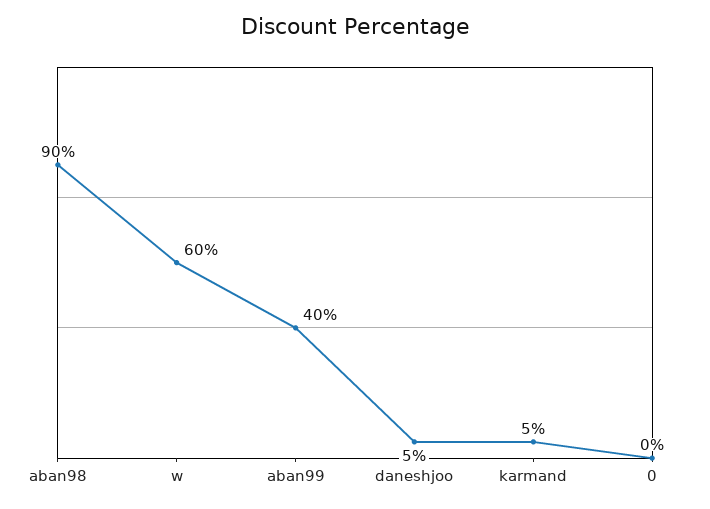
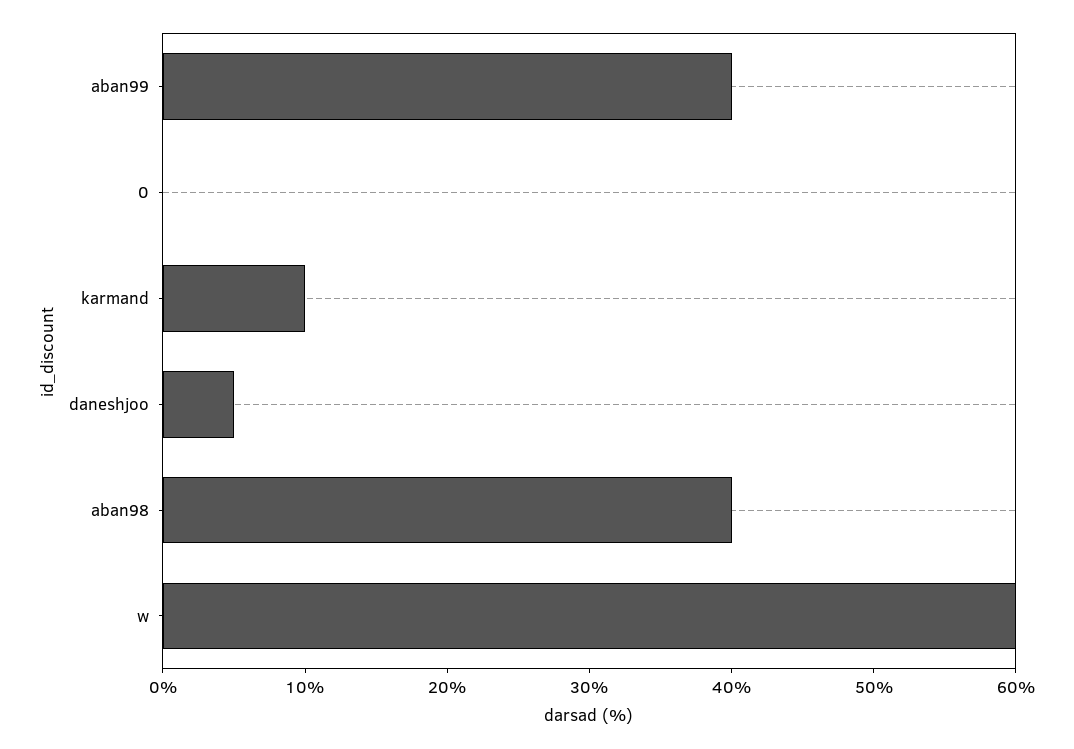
aban98: 90 -> 40
karmand: 5 -> 10

